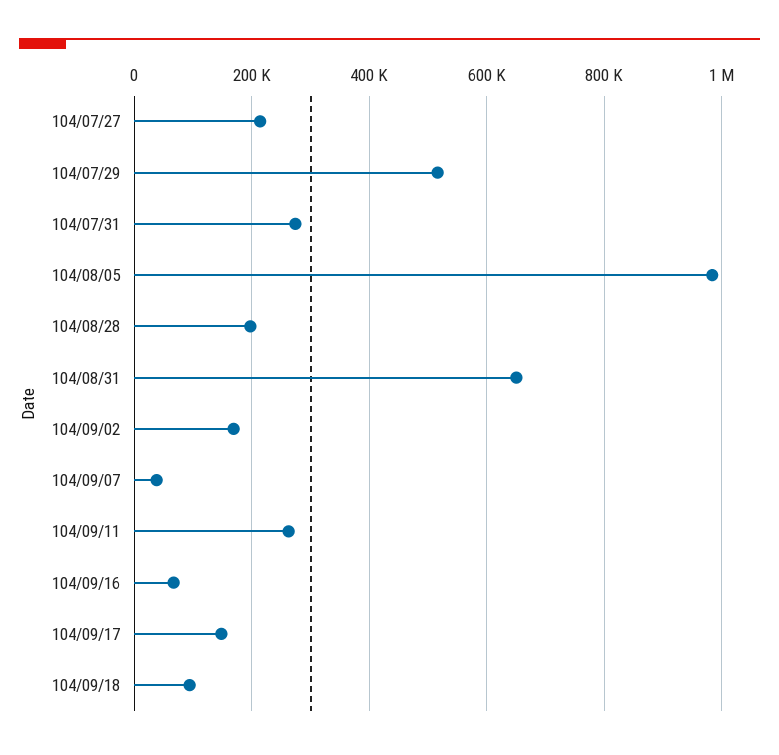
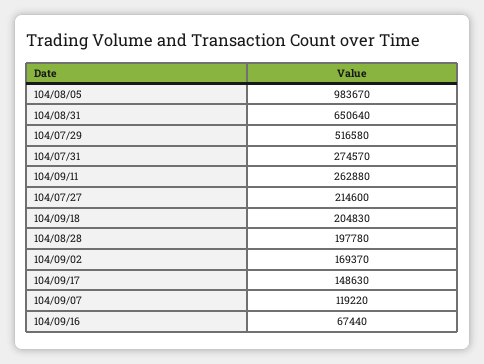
104/09/07: 40000 -> 119220
104/09/18: 100000 -> 204830

